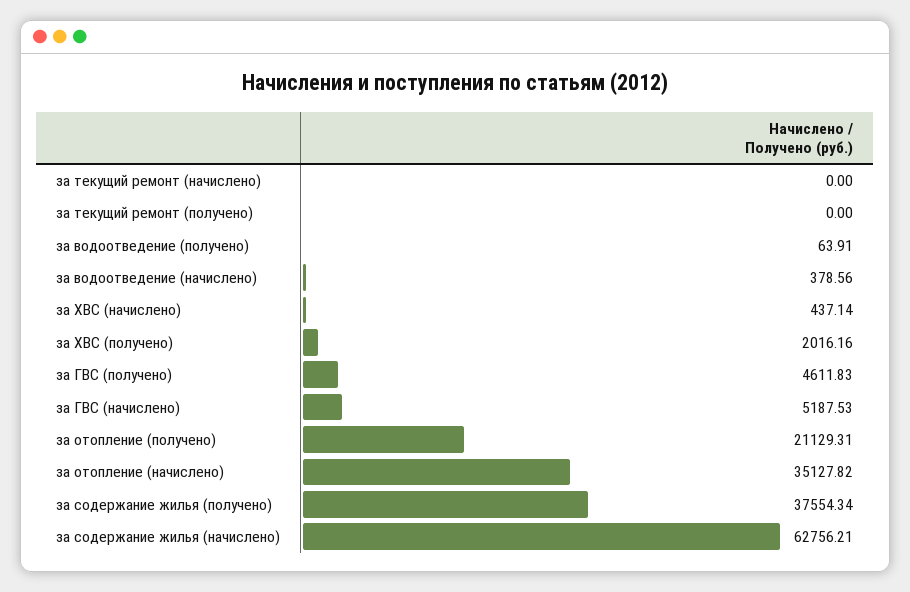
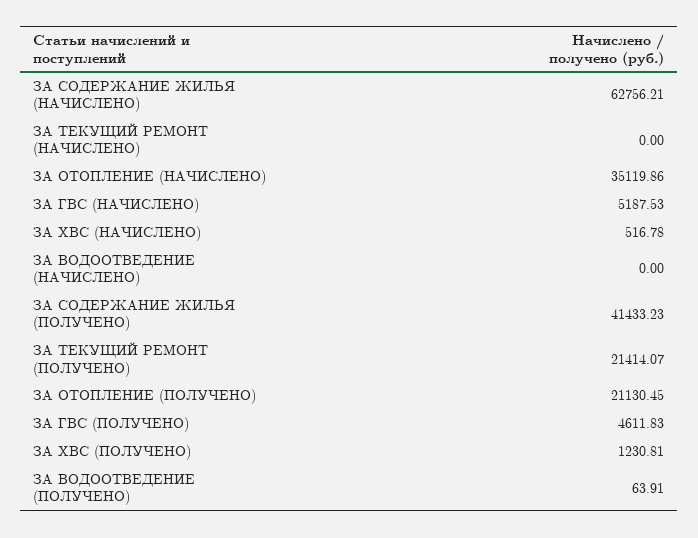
за текущий ремонт (получено): 0 -> 21414.07
за водоотведение (начислено): 378.56 -> 0
за ХВС (начислено): 437.14 -> 516.78
за ХВС (получено): 2016.16 -> 1230.81
за отопление (получено): 21129.31 -> 21130.45
за отопление (начислено): 35127.82 -> 35119.86
за содержание жилья (получено): 37554.34 -> 41433.23

